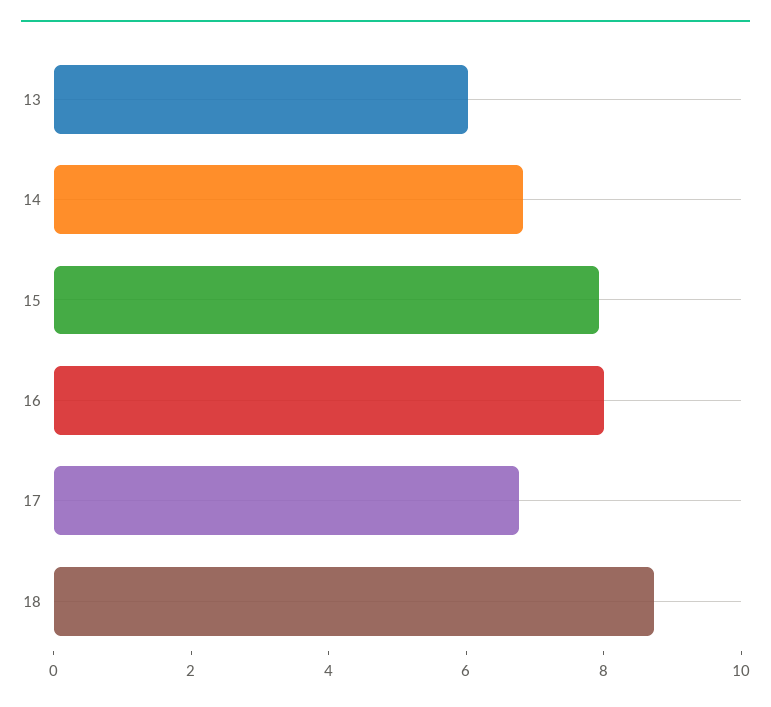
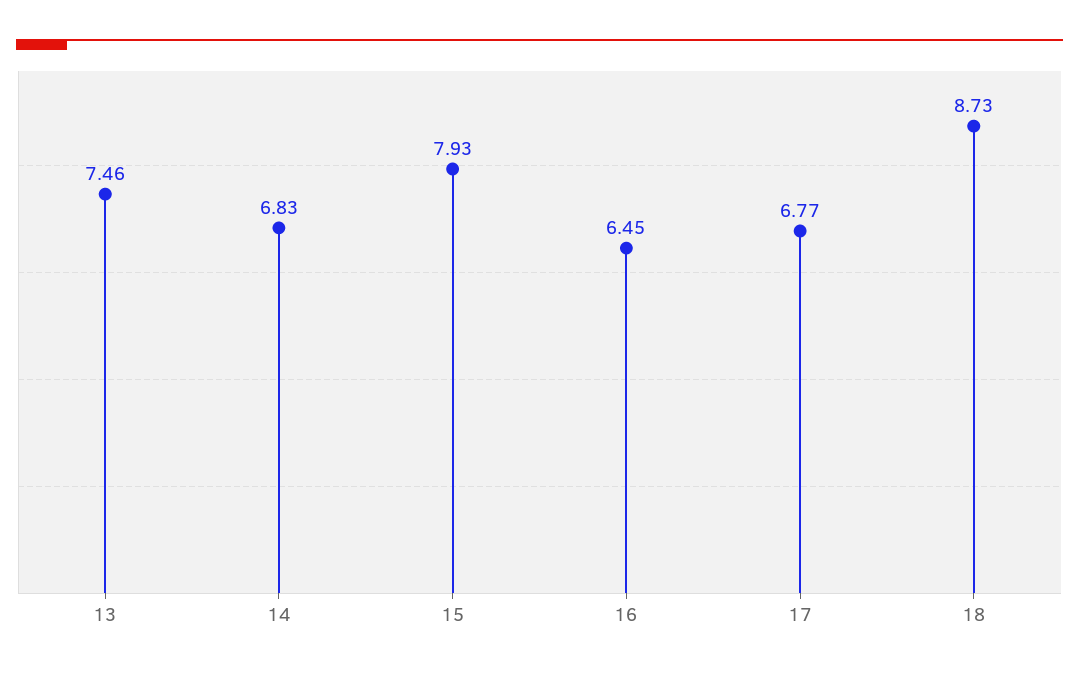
13: 6 -> 7.46
16: 8 -> 6.45

